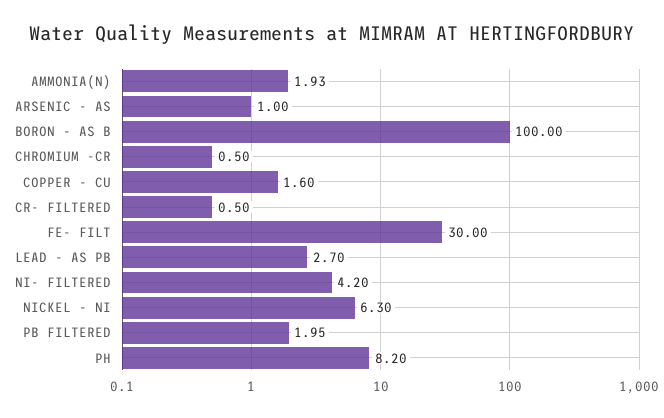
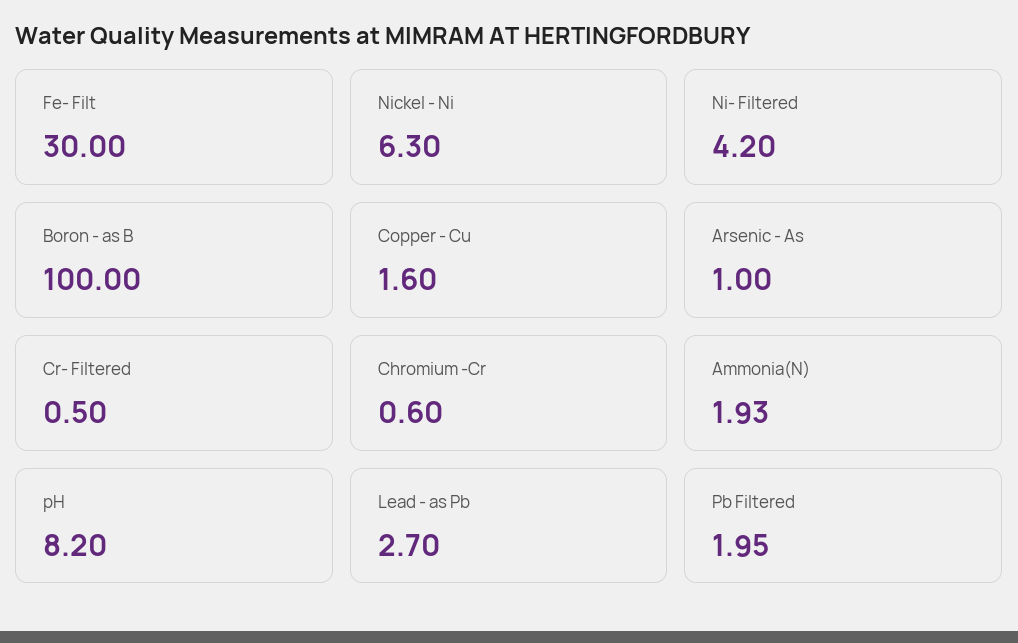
CHROMIUM -CR: 0.5 -> 0.6

